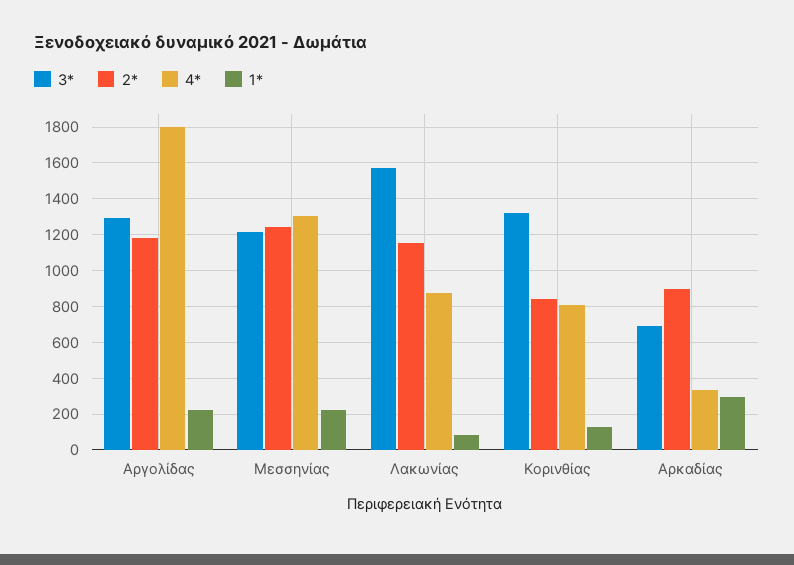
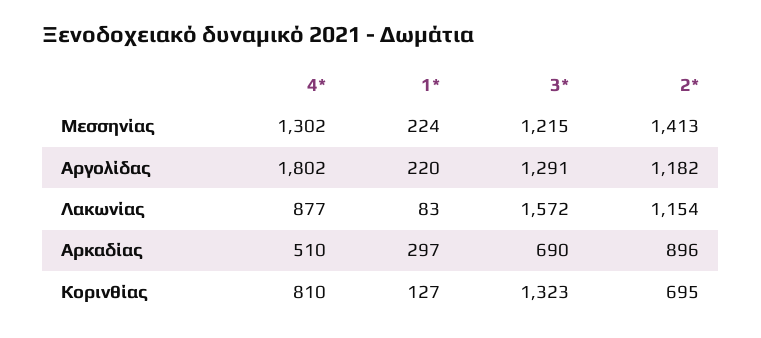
2*, Μεσσηνίας: 1250 -> 1413
2*, Κορινθίας: 850 -> 695
4*, Αρκαδίας: 350 -> 510

